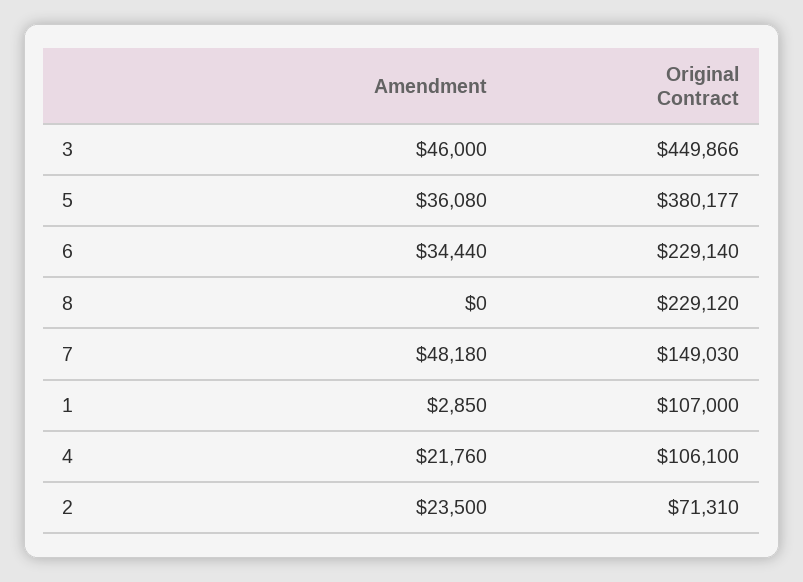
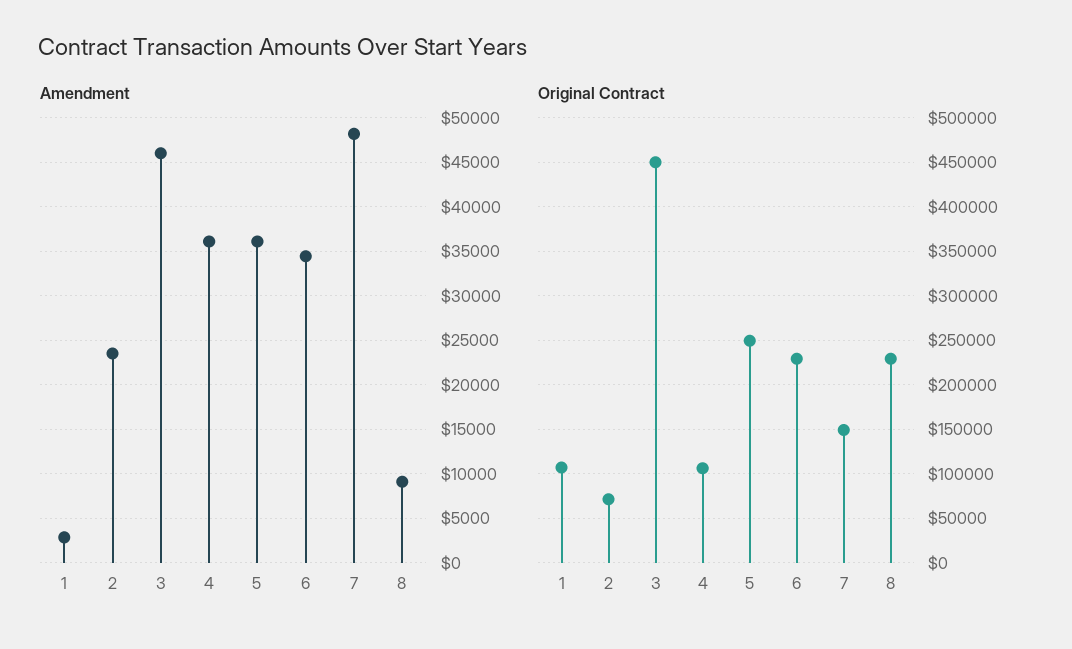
Original Contract, 5: 380177 -> 250000
Amendment, 8: 0 -> 9000
Amendment, 4: 21760 -> 36000

